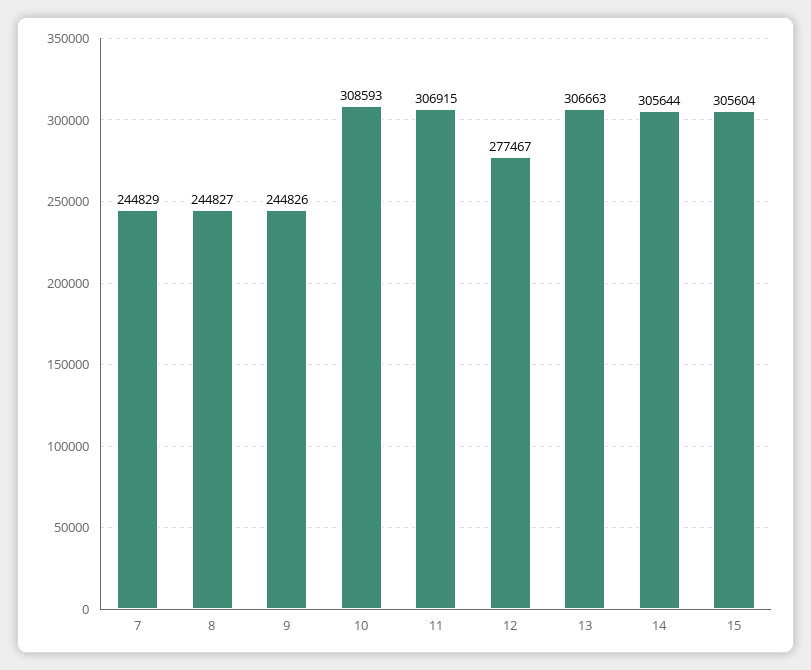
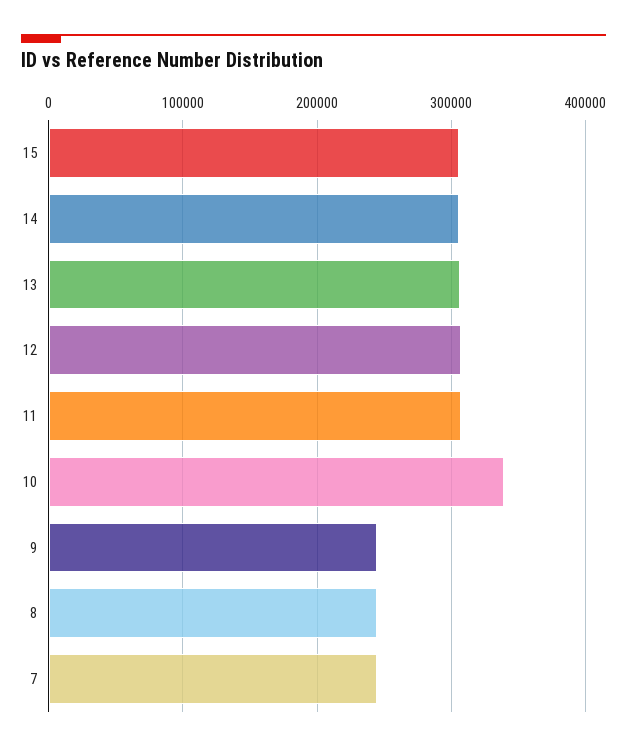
10: 308593 -> 340000
12: 277467 -> 310000

